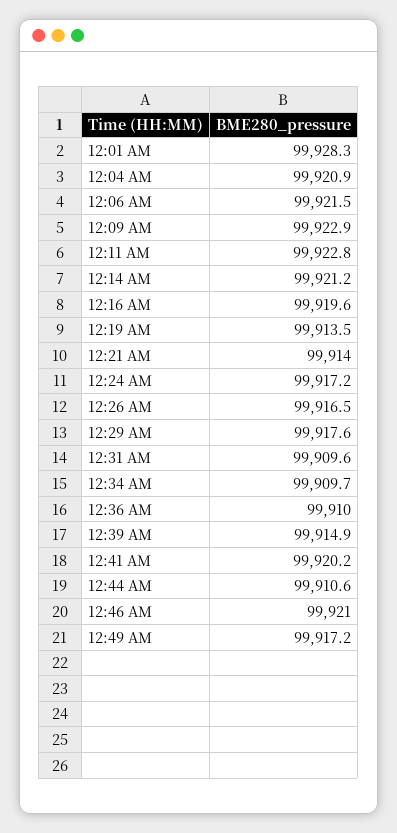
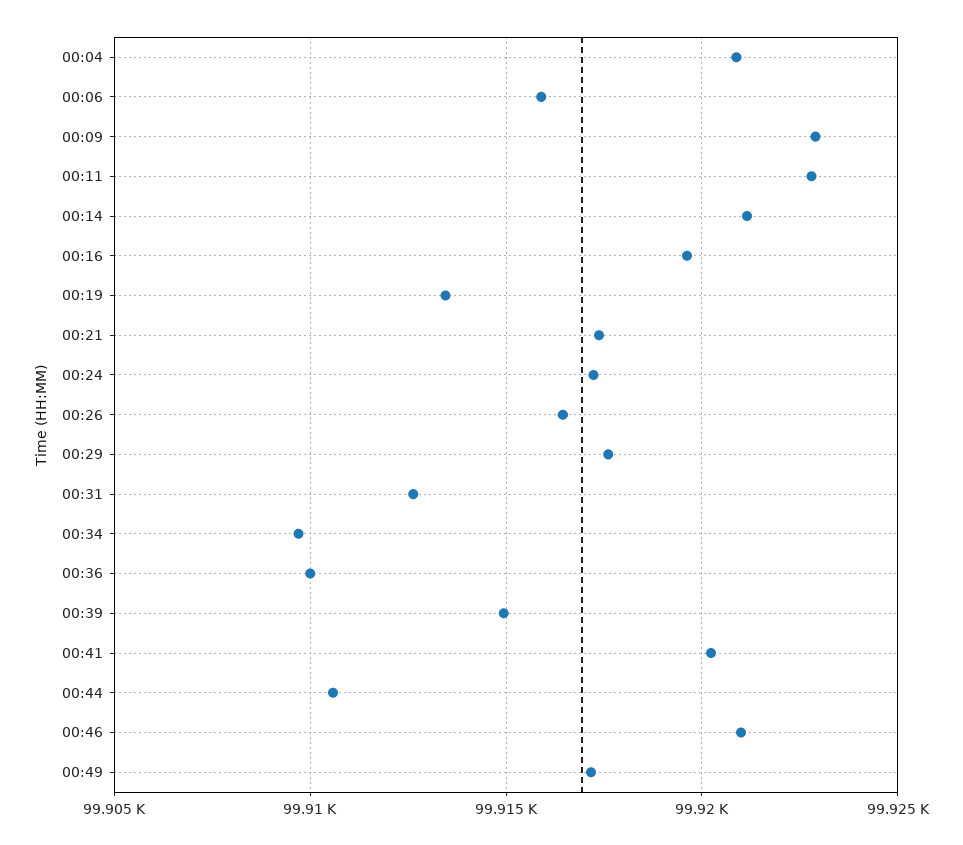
12:01 AM: 99928.3 -> none
12:06 AM: 99921.5 -> 99916
12:21 AM: 99914 -> 99917.5
12:31 AM: 99909.6 -> 99912.5

